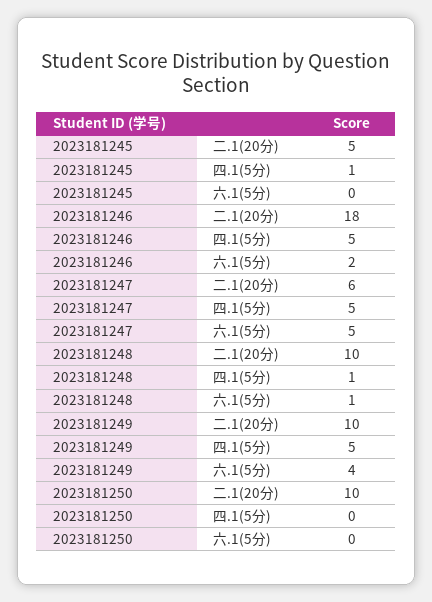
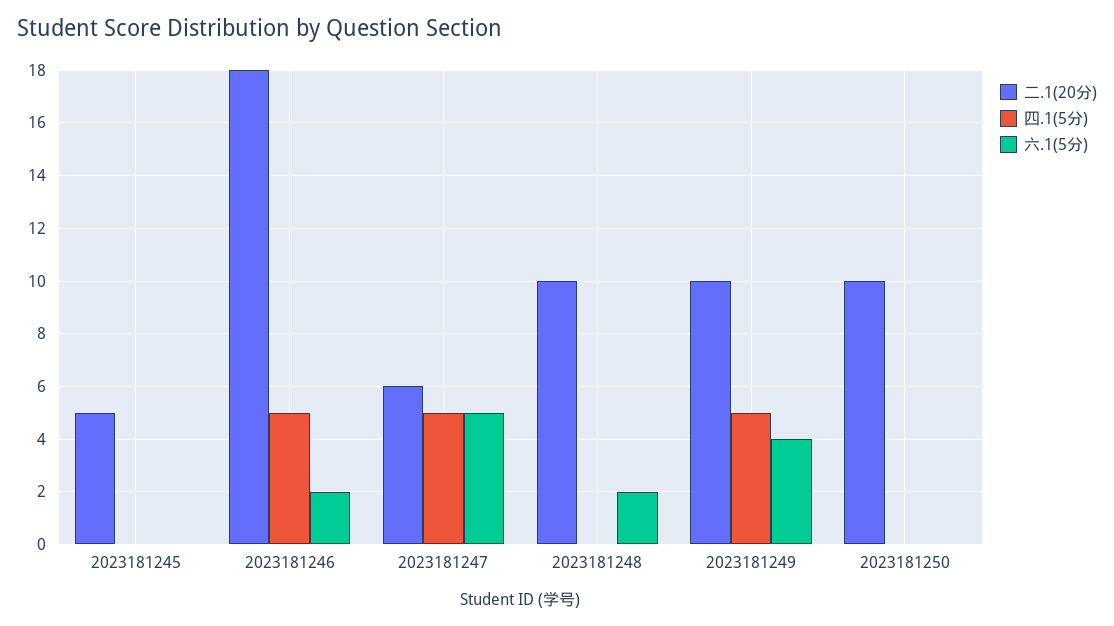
四.1(5分), 2023181245: 1 -> 0
四.1(5分), 2023181248: 1 -> 0
六.1(5分), 2023181248: 1 -> 2

